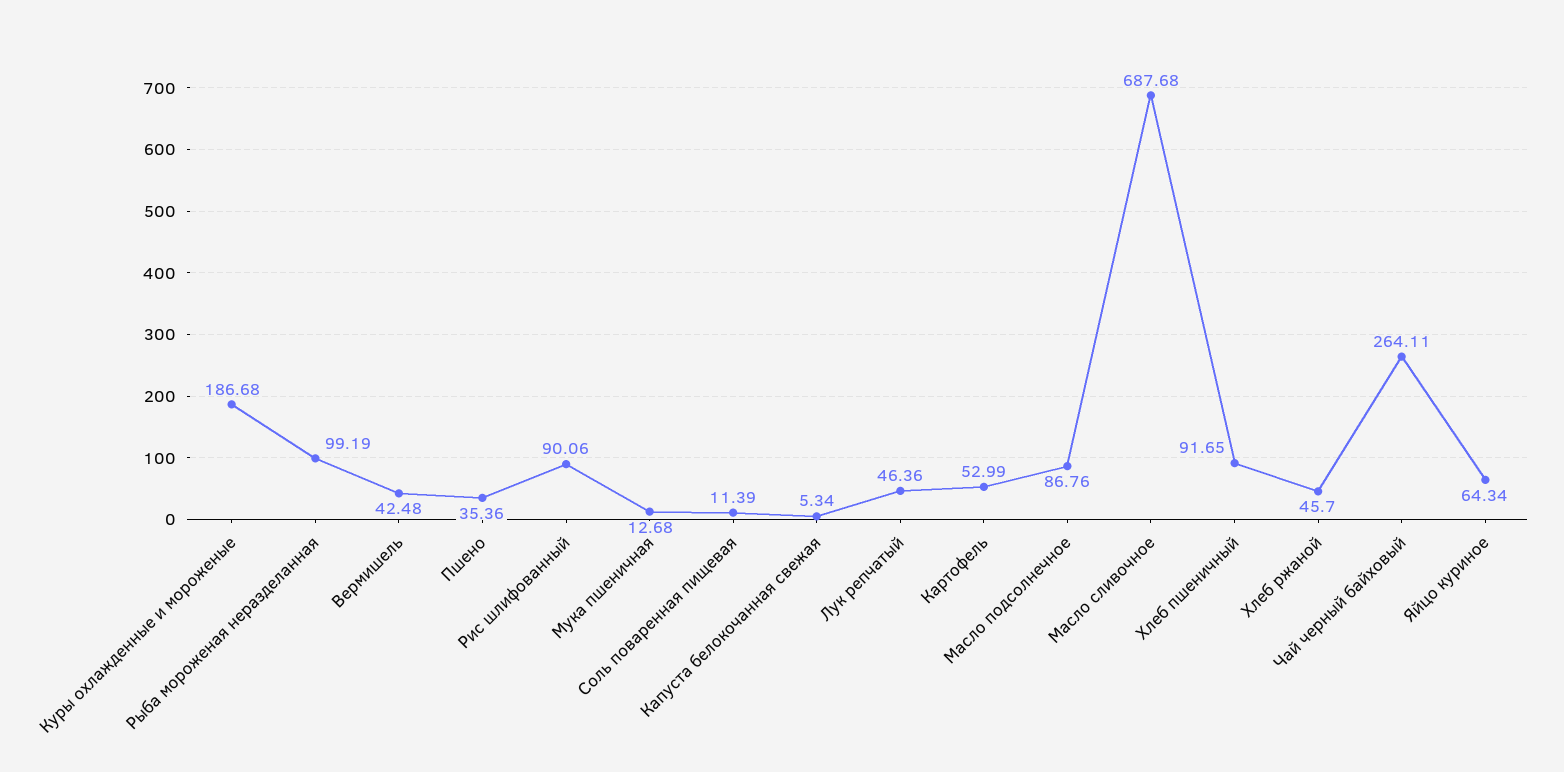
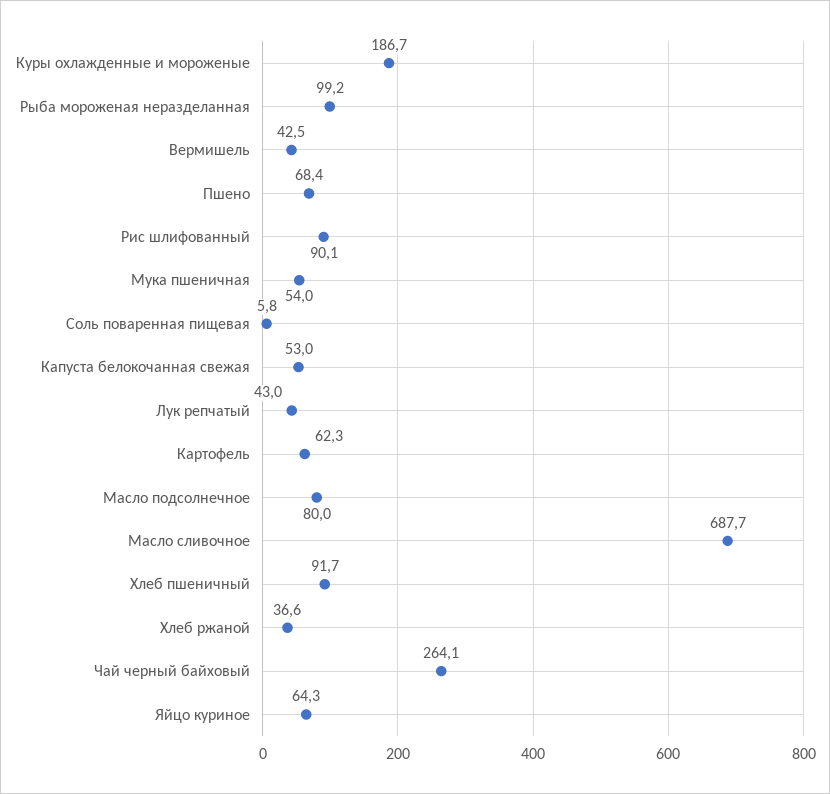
Пшено: 35.36 -> 68.4
Мука пшеничная: 12.68 -> 54
Соль поваренная пищевая: 11.39 -> 5.8
Капуста белокочанная свежая: 5.34 -> 53
Лук репчатый: 46.36 -> 43
Картофель: 52.99 -> 62.3
Масло подсолнечное: 86.76 -> 80
Хлеб ржаной: 45.7 -> 36.6

